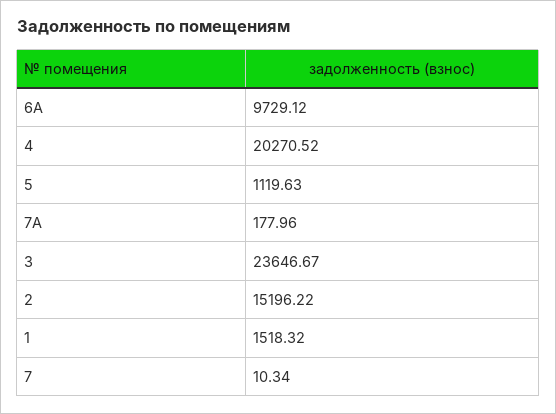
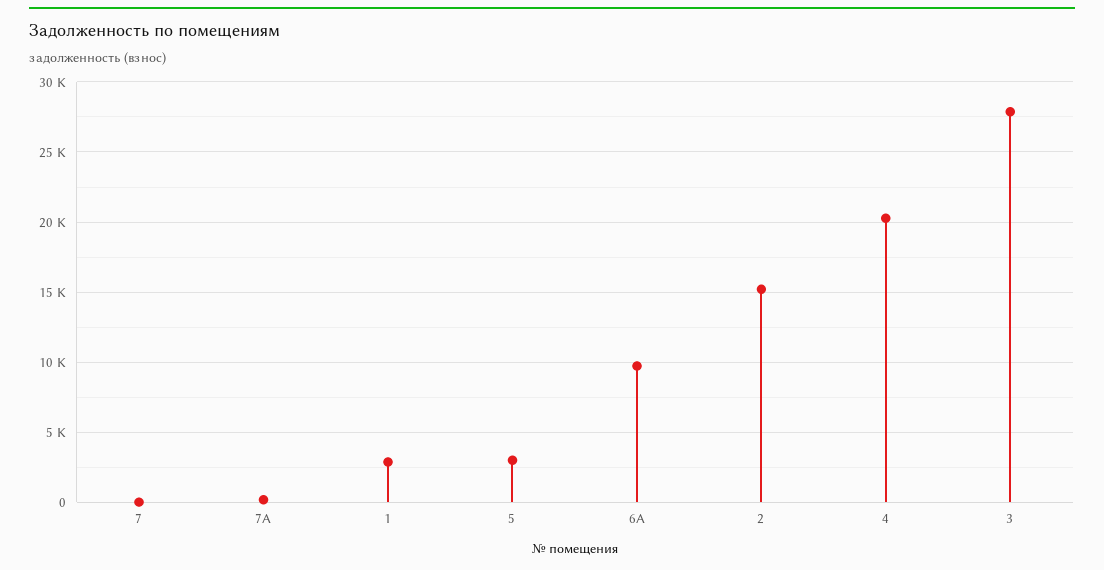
5: 1119.63 -> 3000
3: 23646.67 -> 28000
1: 1518.32 -> 3000

